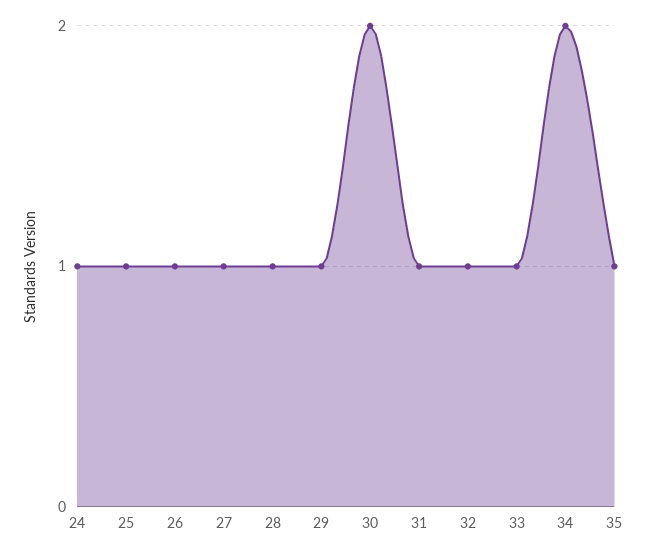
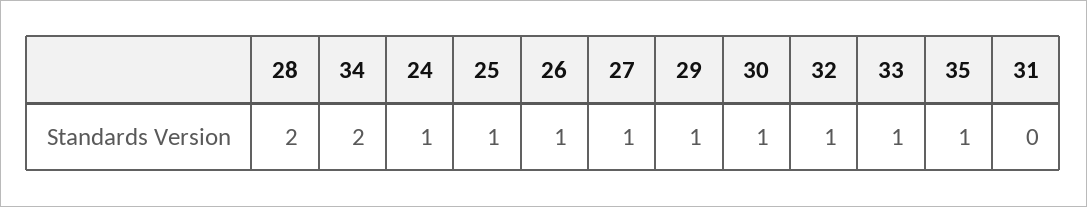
28: 1 -> 2
30: 2 -> 1
31: 1 -> 0

